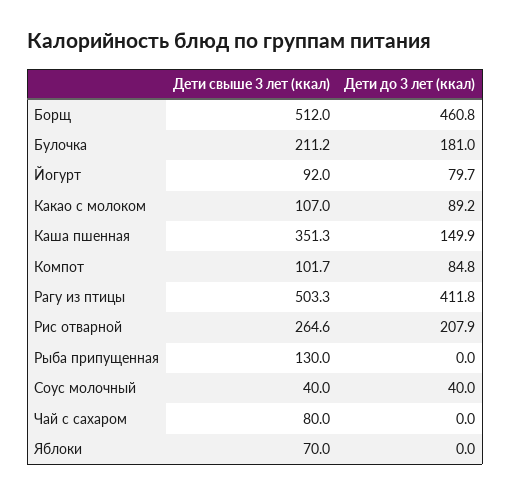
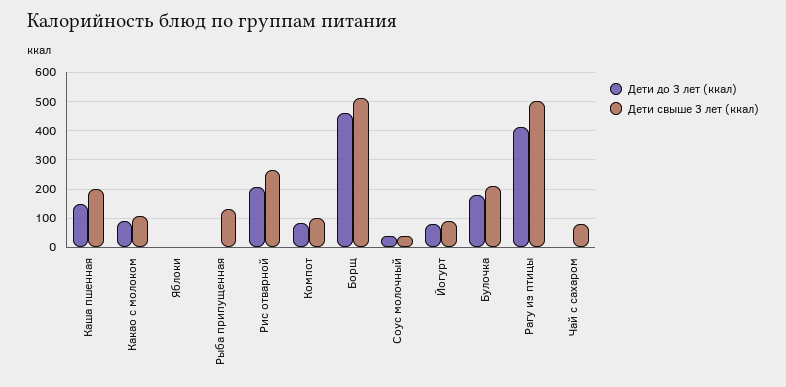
Дети свыше 3 лет (ккал), Каша пшенная: 351.3 -> 200
Дети свыше 3 лет (ккал), Яблоки: 70 -> 0

